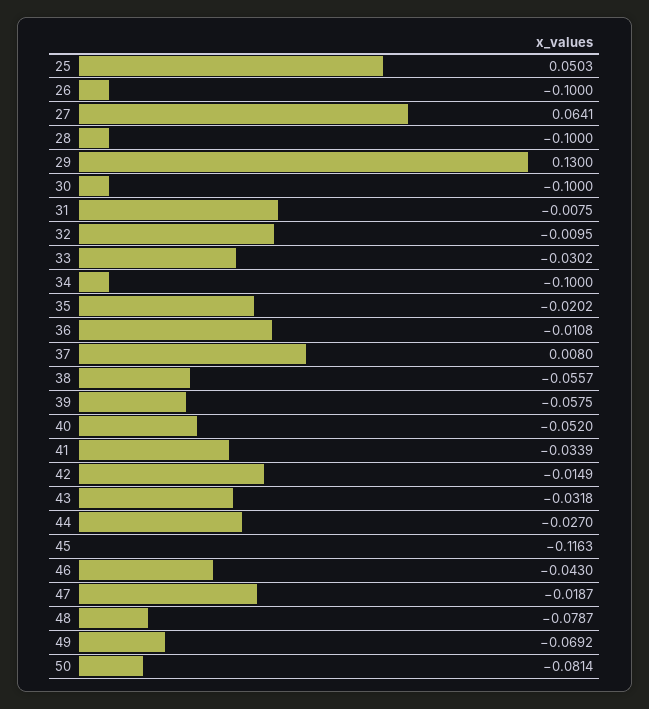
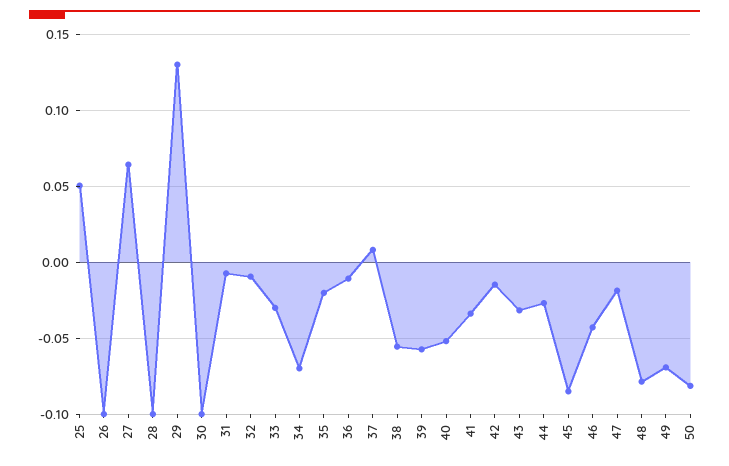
34: -0.1 -> -0.07
45: -0.1163 -> -0.085

